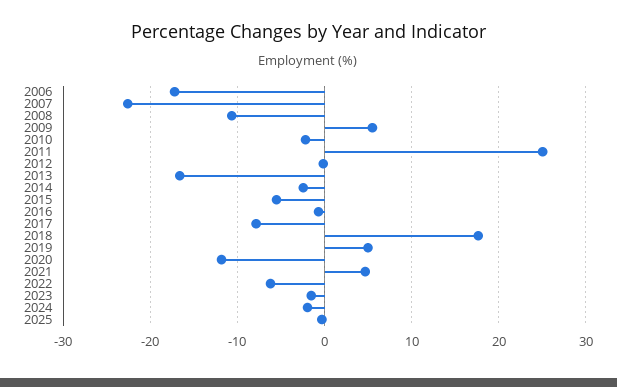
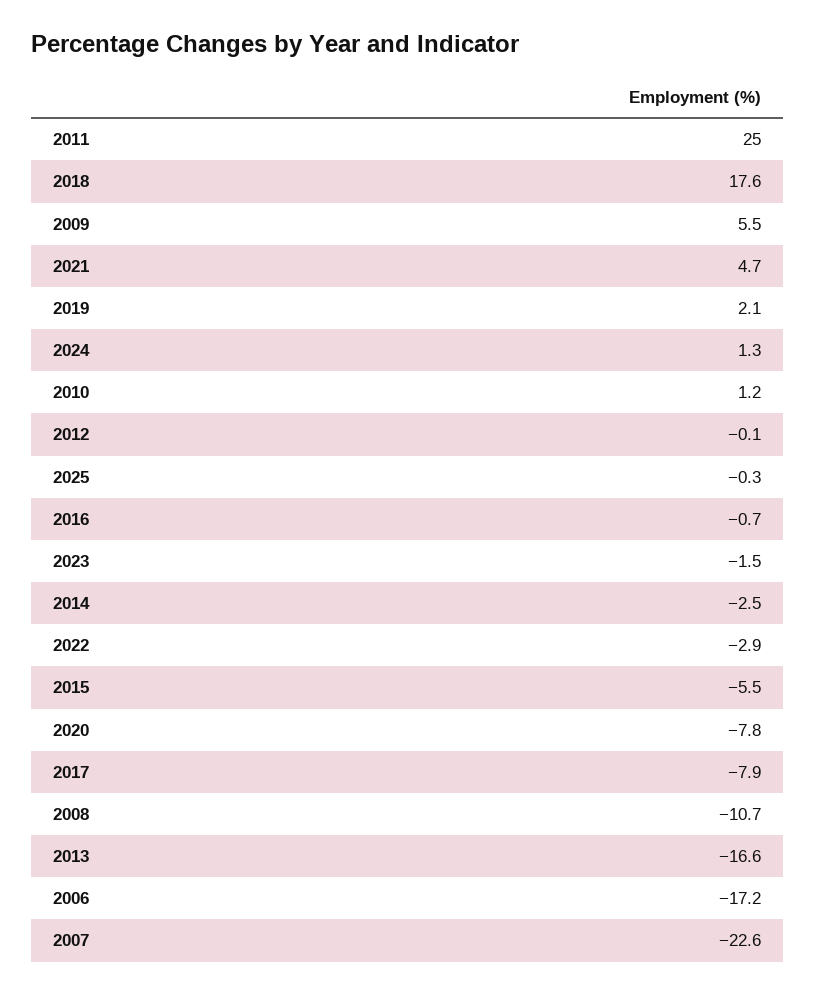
2010: -2 -> 1.2
2019: 5 -> 2.1
2020: -12 -> -7.8
2022: -6 -> -2.9
2024: -2 -> 1.3

